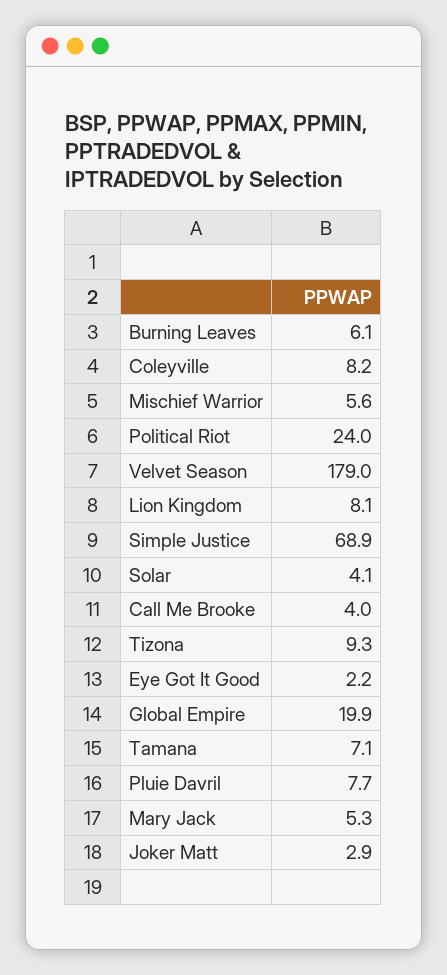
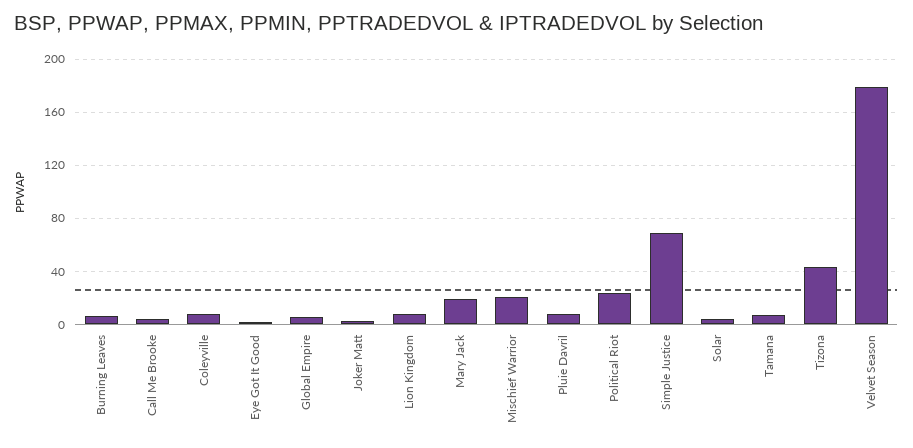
Mischief Warrior: 5.6 -> 20
Tizona: 9.3 -> 45
Global Empire: 19.9 -> 5
Mary Jack: 5.3 -> 20

